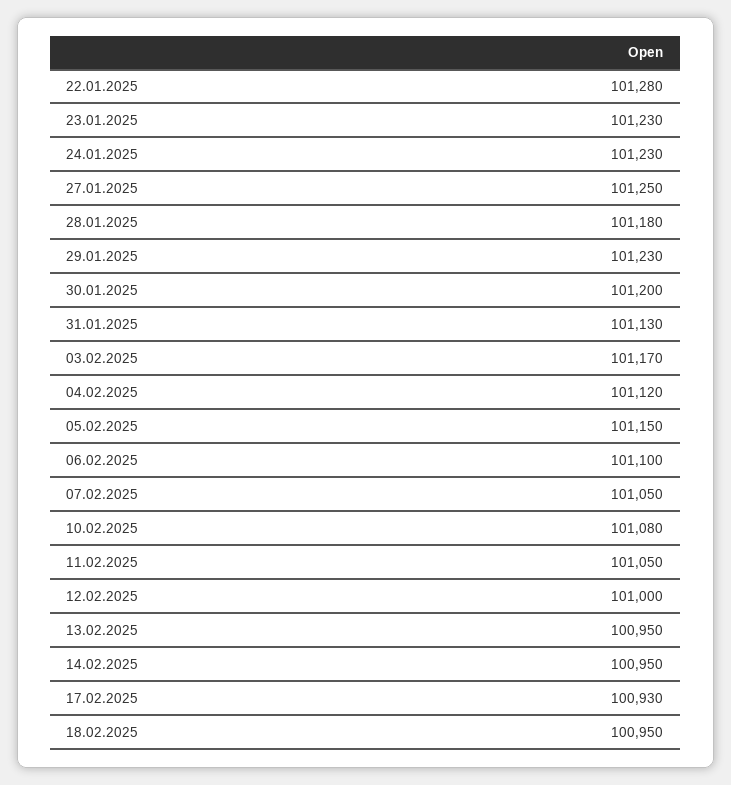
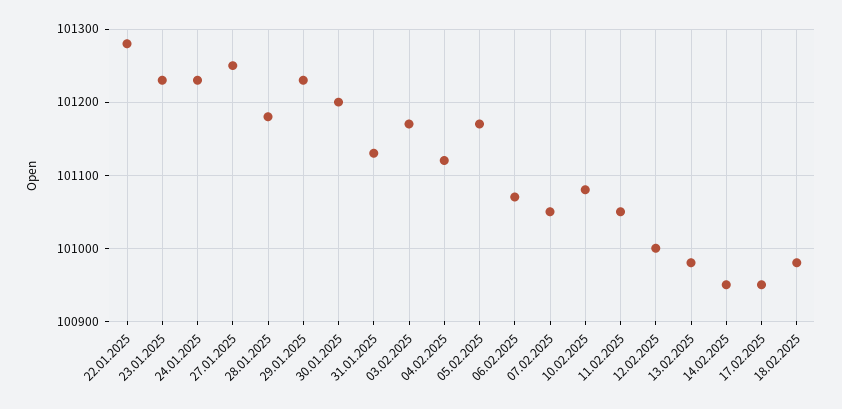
05.02.2025: 101150 -> 101170
06.02.2025: 101100 -> 101070
13.02.2025: 100950 -> 100980
17.02.2025: 100930 -> 100950
18.02.2025: 100950 -> 100980

